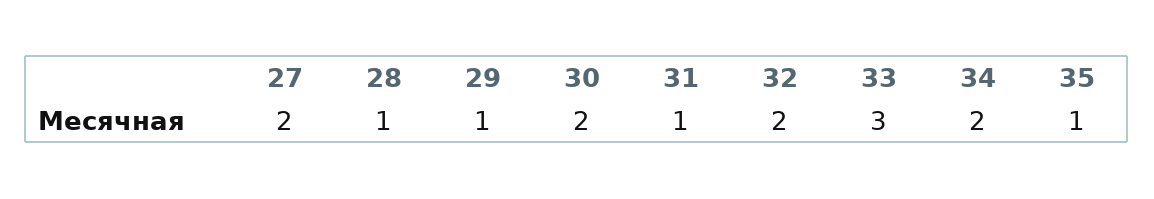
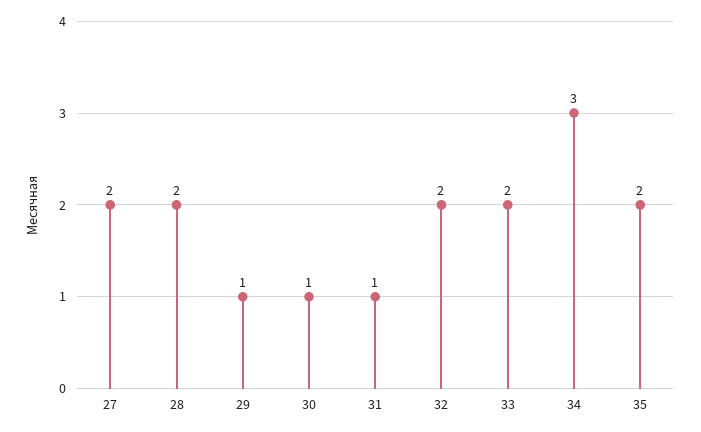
28: 1 -> 2
30: 2 -> 1
33: 3 -> 2
34: 2 -> 3
35: 1 -> 2

